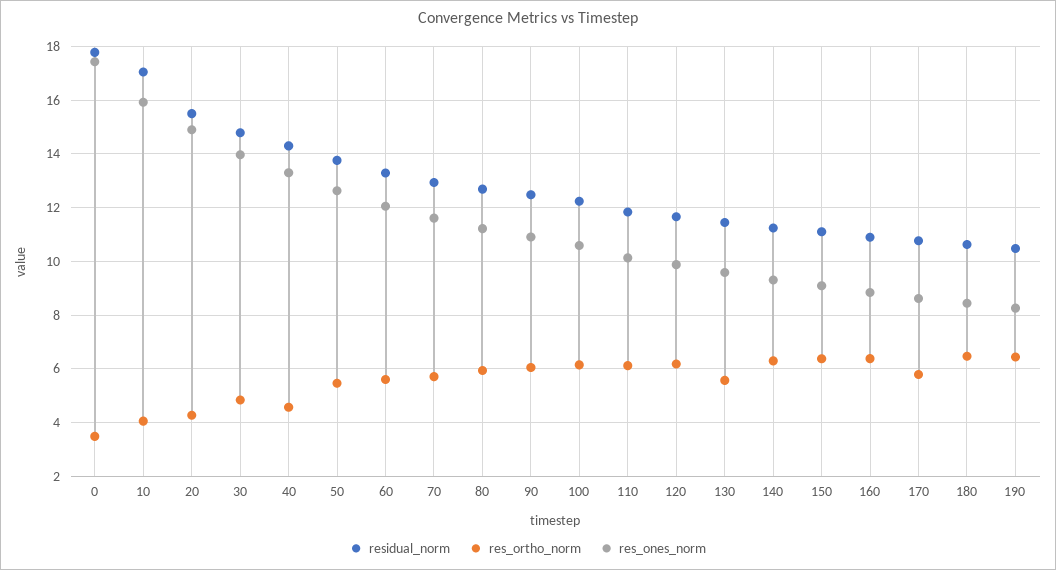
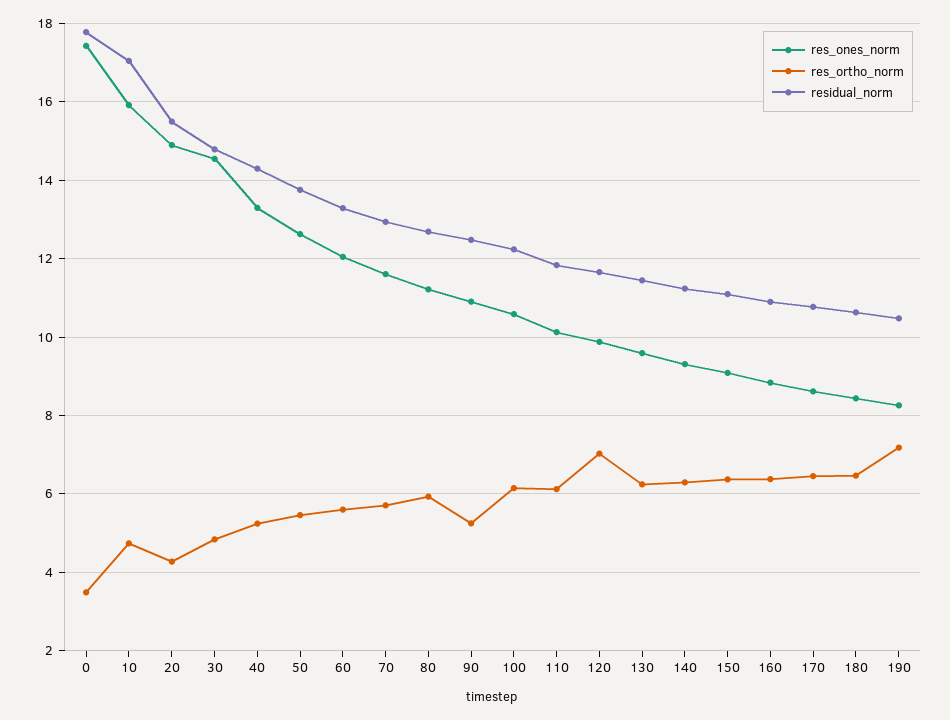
res_ortho_norm, 10: 4 -> 4.8
res_ones_norm, 30: 14 -> 14.6
res_ortho_norm, 40: 4.5 -> 5.2
res_ortho_norm, 90: 6 -> 5.2
res_ortho_norm, 120: 6.25 -> 7
res_ortho_norm, 130: 5.5 -> 6.2
res_ortho_norm, 170: 5.75 -> 6.4
res_ortho_norm, 190: 6.5 -> 7.2

